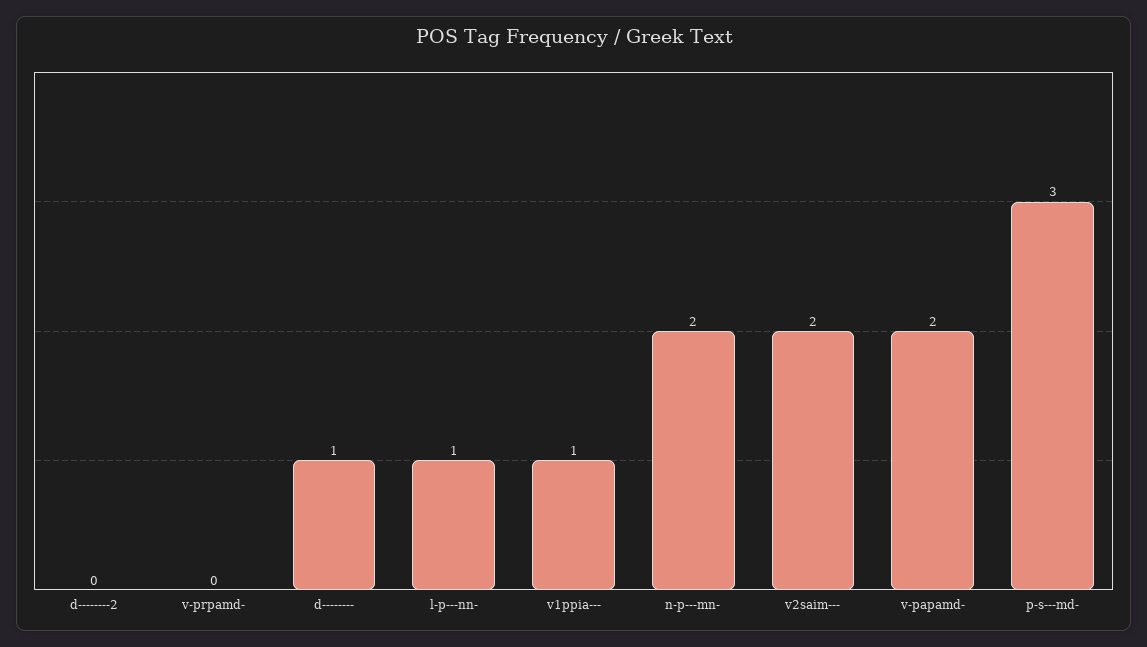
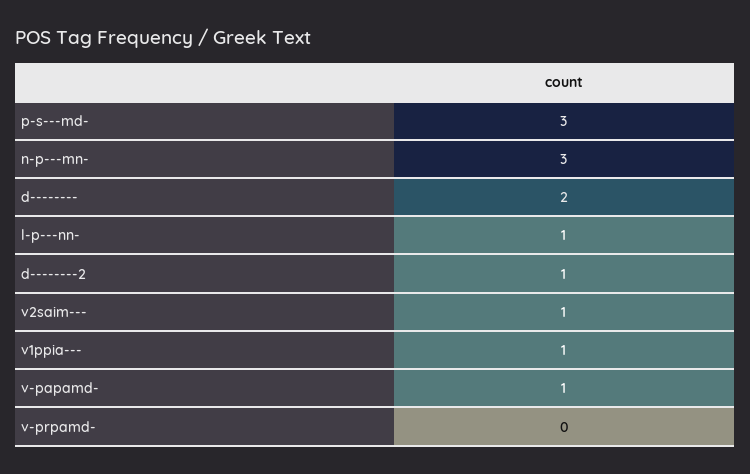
d--------2: 0 -> 1
d--------: 1 -> 2
n-p---mn-: 2 -> 3
v2saim---: 2 -> 1
v-papamd-: 2 -> 1

